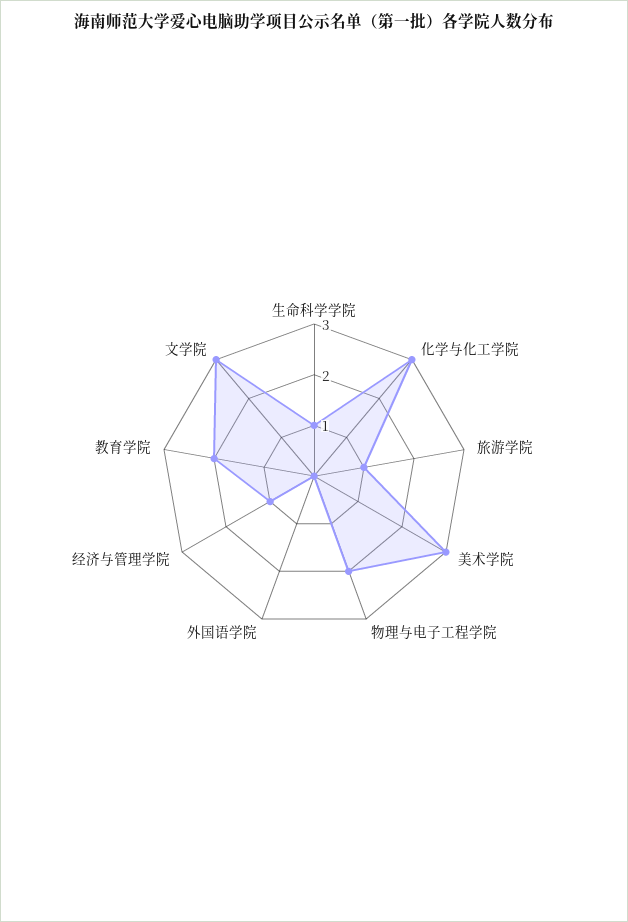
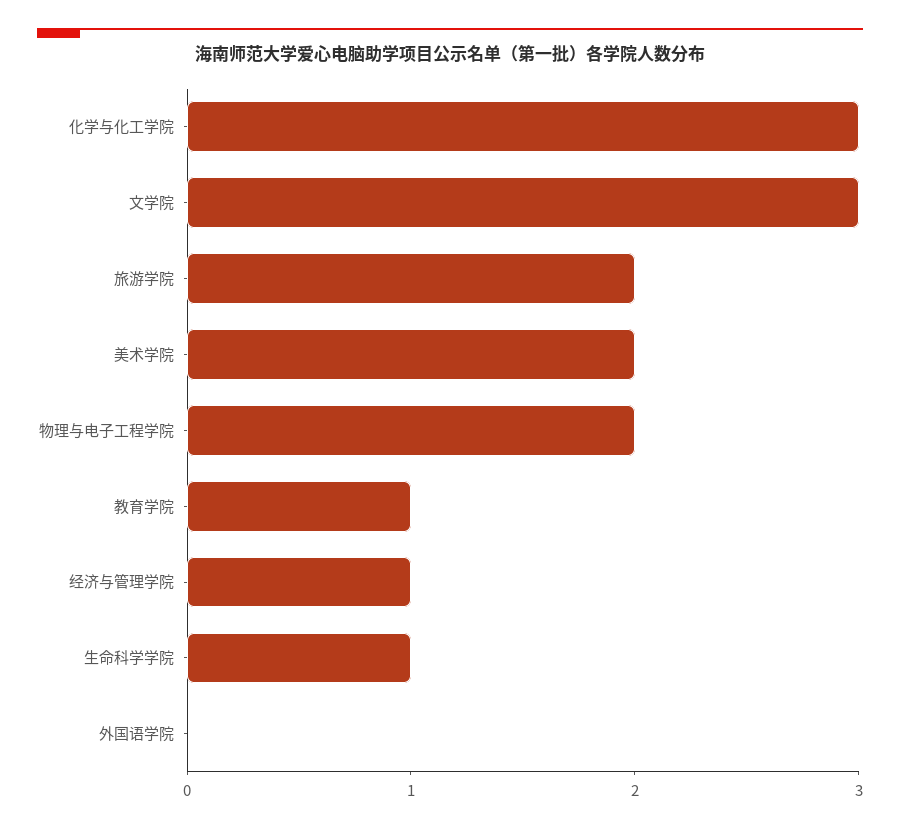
旅游学院: 1 -> 2
美术学院: 3 -> 2
教育学院: 2 -> 1

